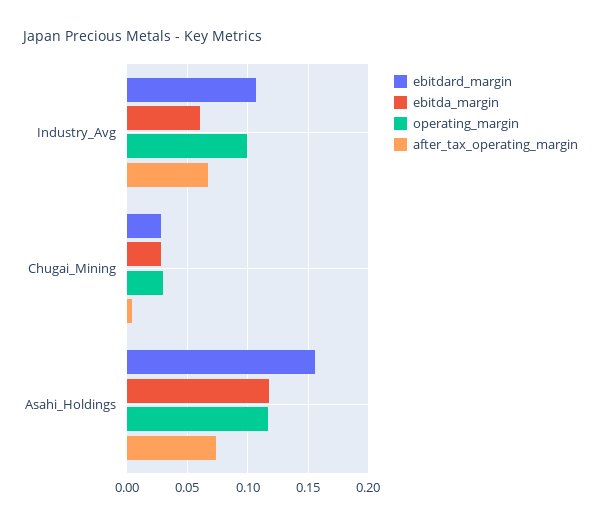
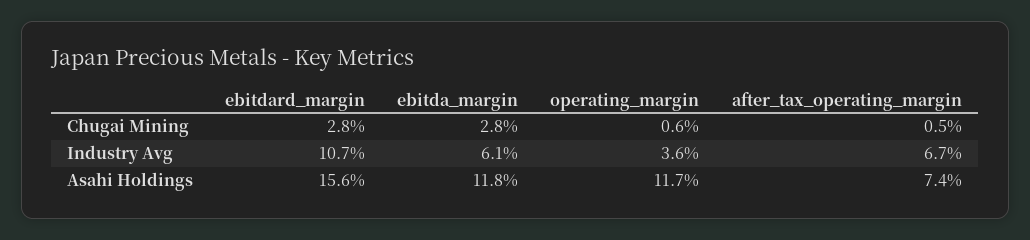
operating_margin, Industry_Avg: 0.1 -> 0.036
operating_margin, Chugai_Mining: 0.03 -> 0.006

